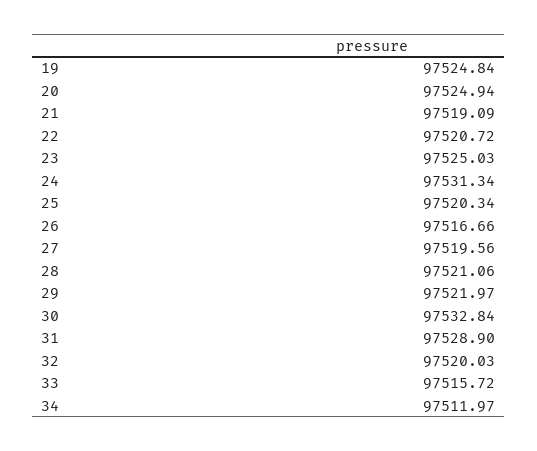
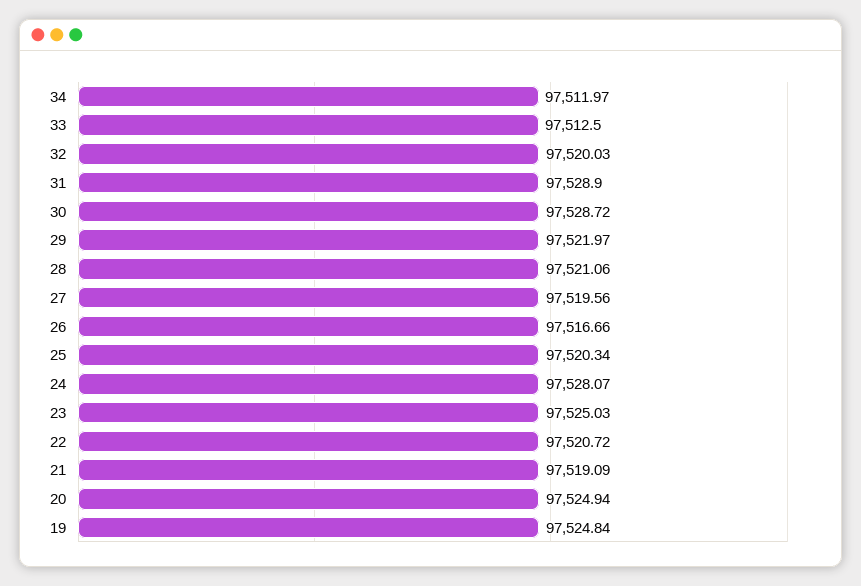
24: 97531.34 -> 97528.07
30: 97532.84 -> 97528.72
33: 97515.72 -> 97512.5

